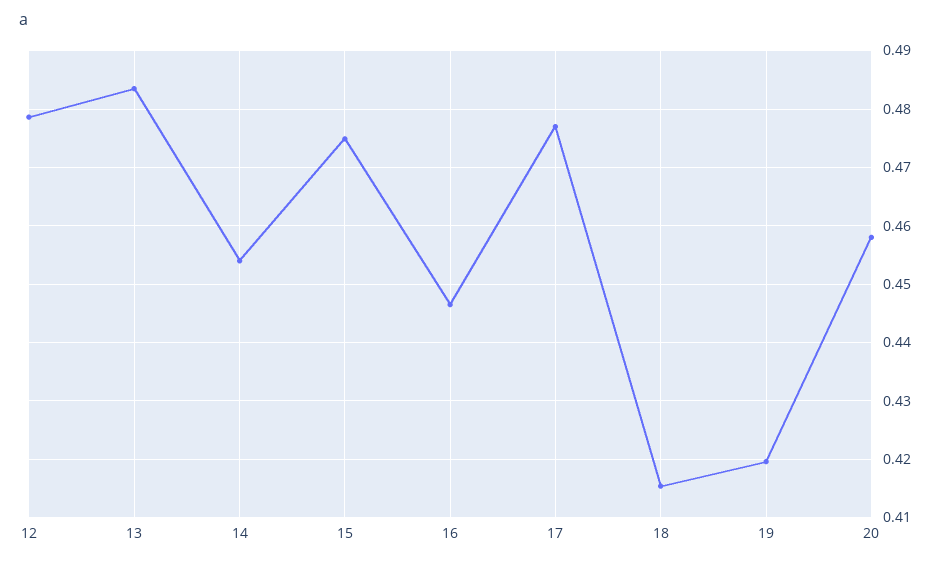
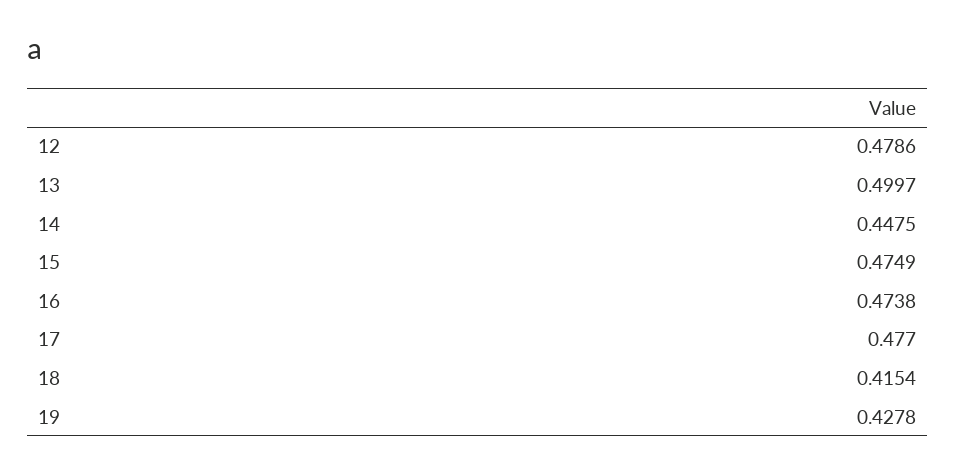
13: 0.484 -> 0.4997
14: 0.454 -> 0.4475
16: 0.446 -> 0.4738
19: 0.42 -> 0.4278
20: 0.458 -> none

